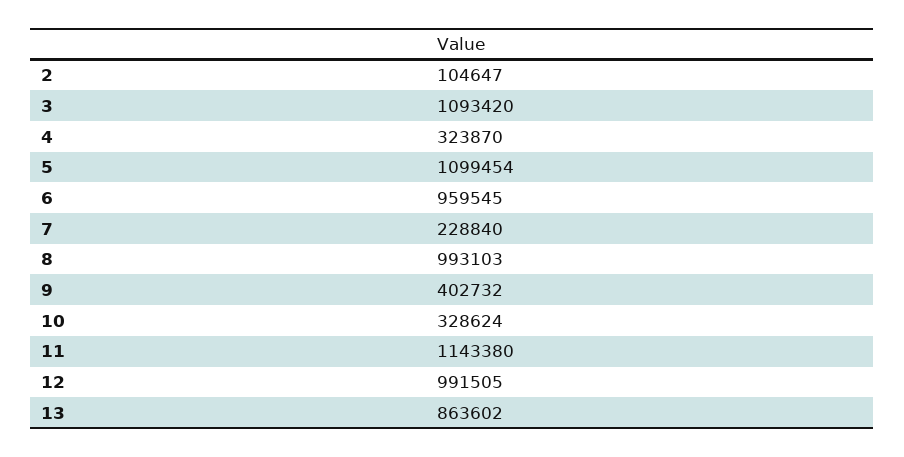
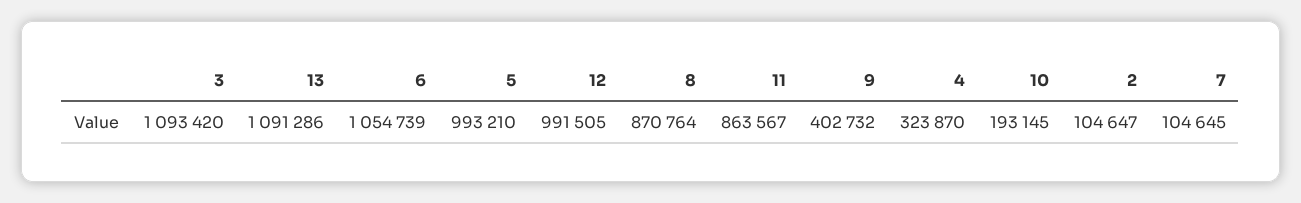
5: 1099454 -> 993210
6: 959545 -> 1054739
7: 228840 -> 104645
8: 993103 -> 870764
10: 328624 -> 193145
11: 1143380 -> 863567
13: 863602 -> 1091286

